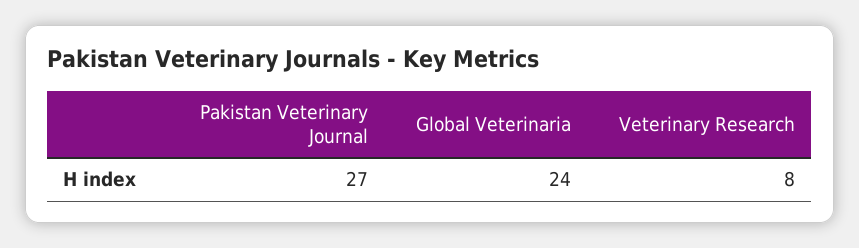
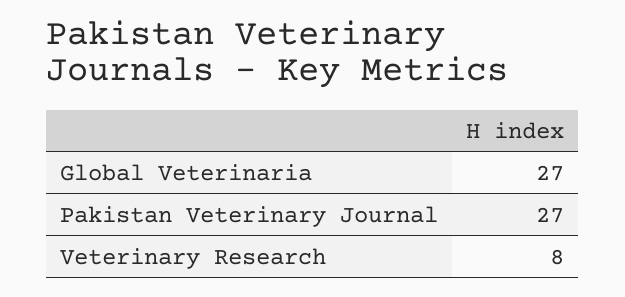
Global Veterinaria: 24 -> 27

